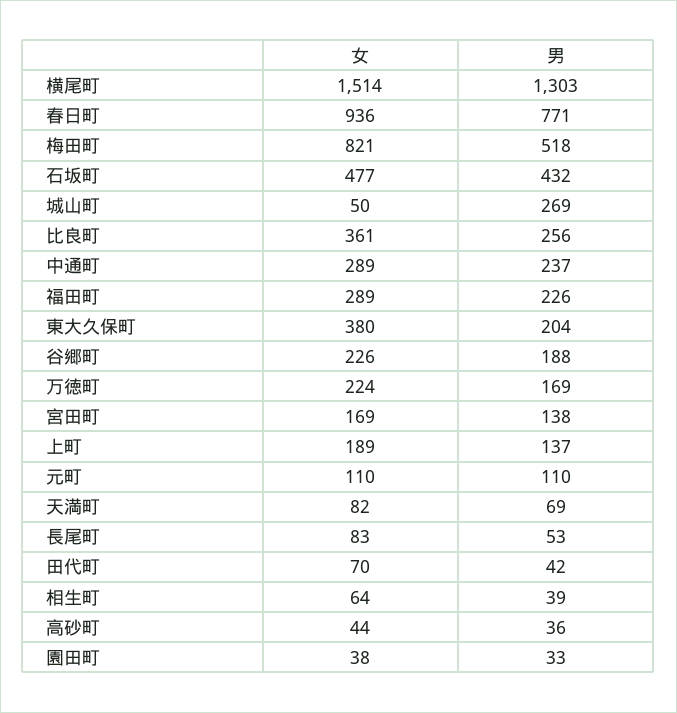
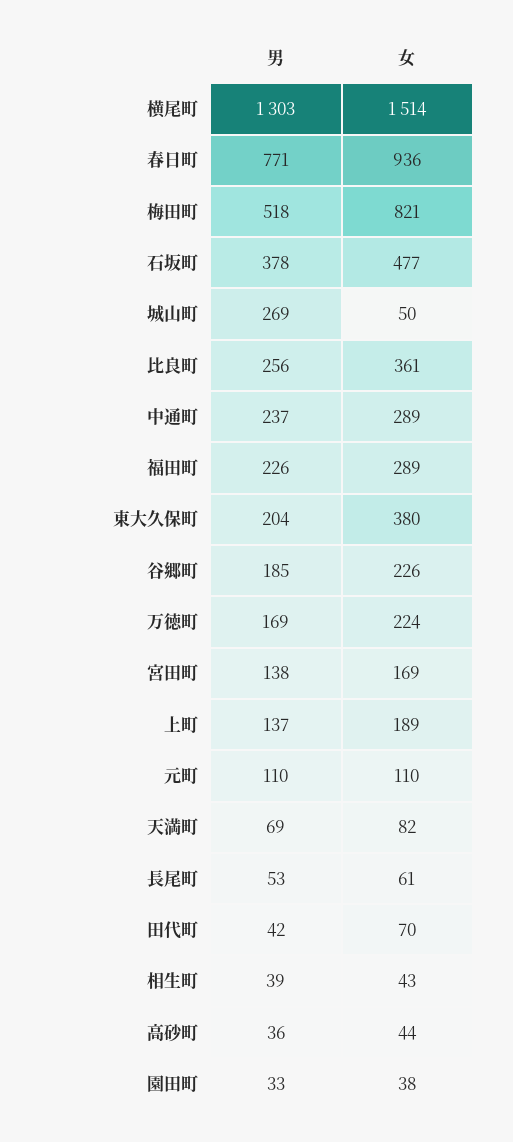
男, 石坂町: 432 -> 378
男, 谷郷町: 188 -> 185
女, 長尾町: 83 -> 61
女, 相生町: 64 -> 43

